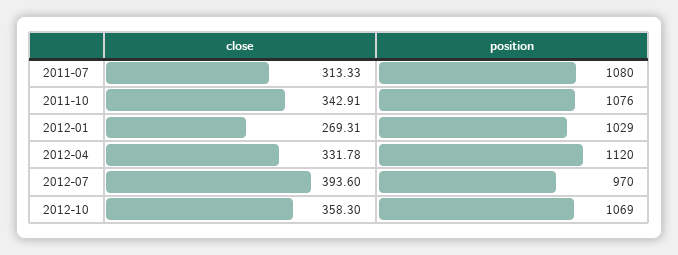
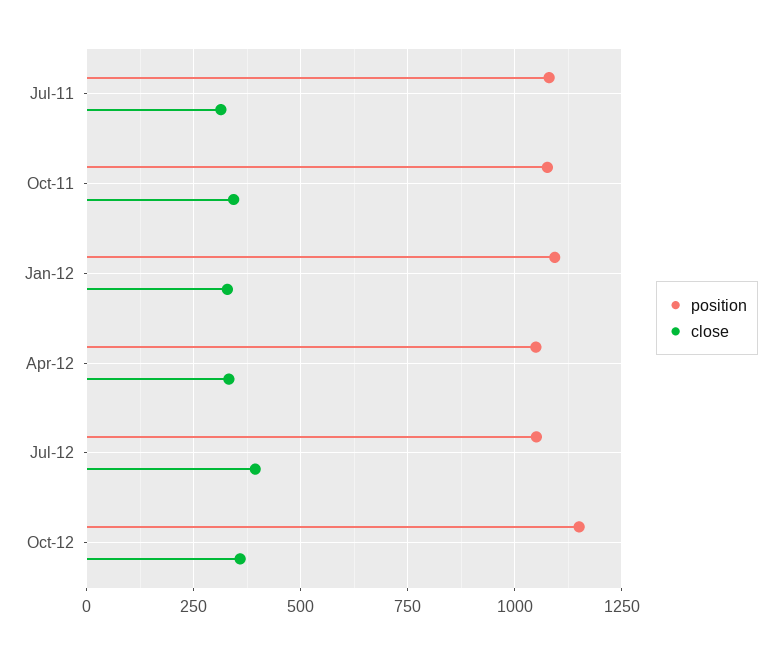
close, 2012-01: 269.31 -> 325
position, 2012-01: 1029 -> 1100
position, 2012-04: 1120 -> 1050
position, 2012-07: 970 -> 1050
position, 2012-10: 1069 -> 1150

